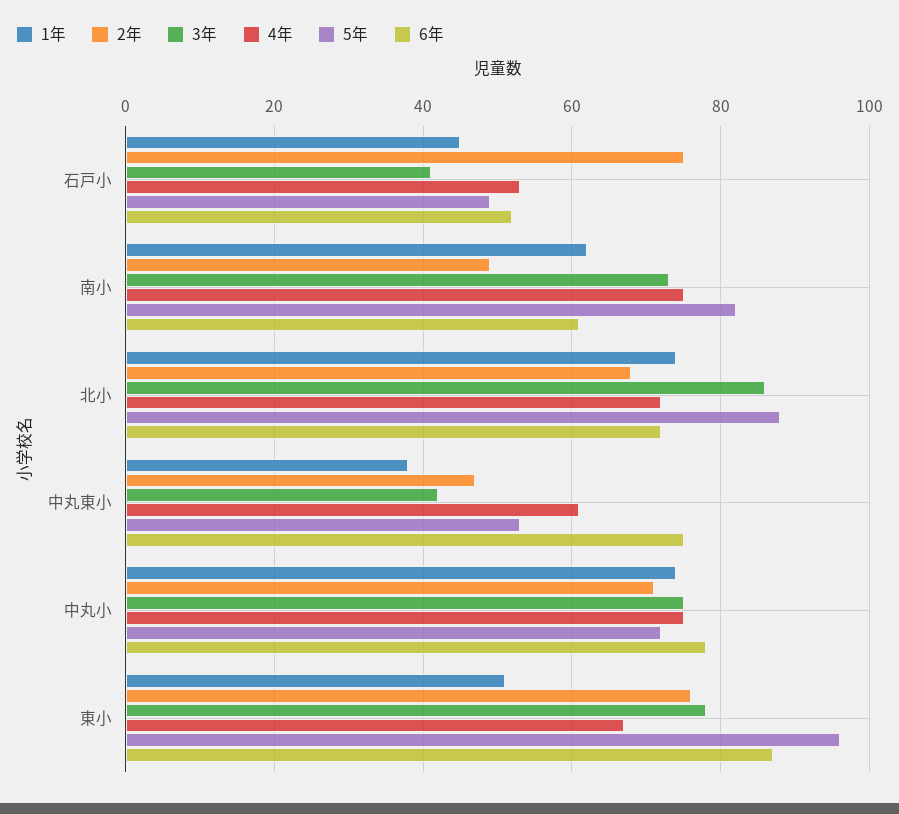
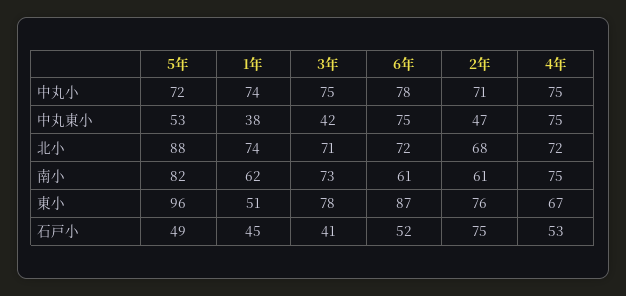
2年, 南小: 50 -> 61
3年, 北小: 85 -> 71
4年, 中丸東小: 60 -> 75

